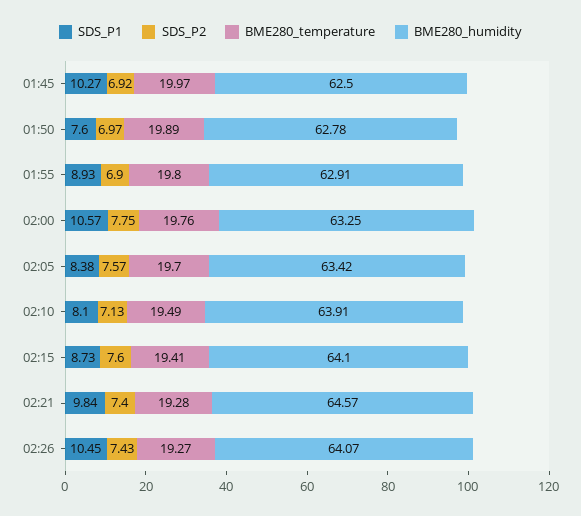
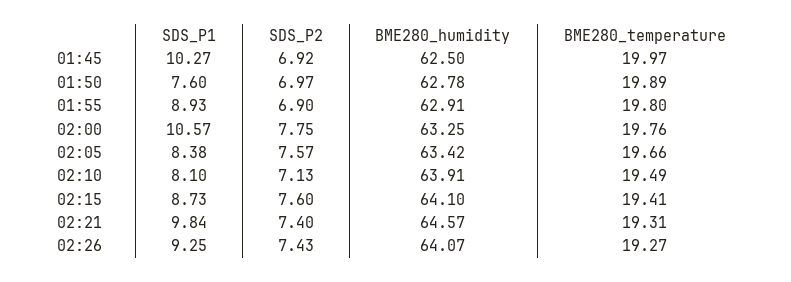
BME280_temperature, 02:05: 19.7 -> 19.66
BME280_temperature, 02:21: 19.28 -> 19.31
SDS_P1, 02:26: 10.45 -> 9.25

